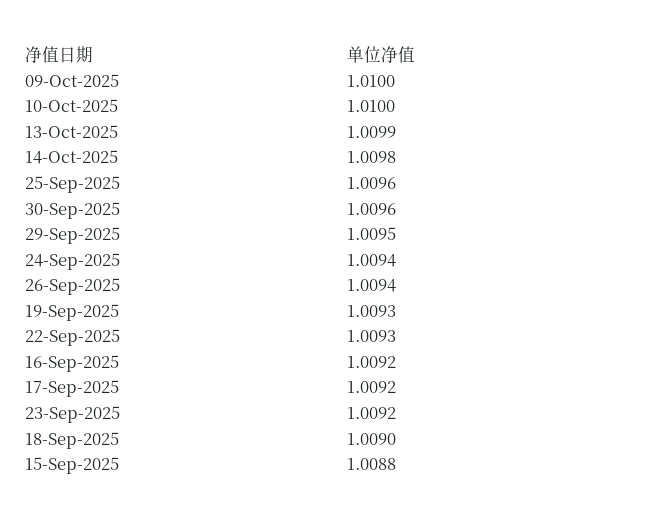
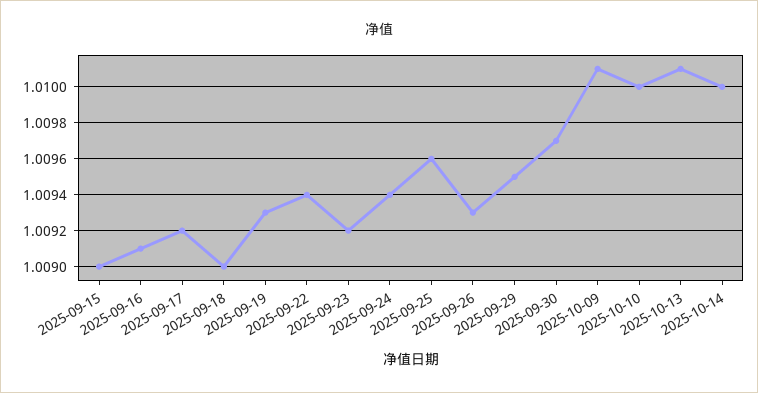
09-Oct-2025: 1.01 -> 1.0101
13-Oct-2025: 1.0099 -> 1.0101
14-Oct-2025: 1.0098 -> 1.01
30-Sep-2025: 1.0096 -> 1.0097
26-Sep-2025: 1.0094 -> 1.0093
22-Sep-2025: 1.0093 -> 1.0094
16-Sep-2025: 1.0092 -> 1.0091
15-Sep-2025: 1.0088 -> 1.009

